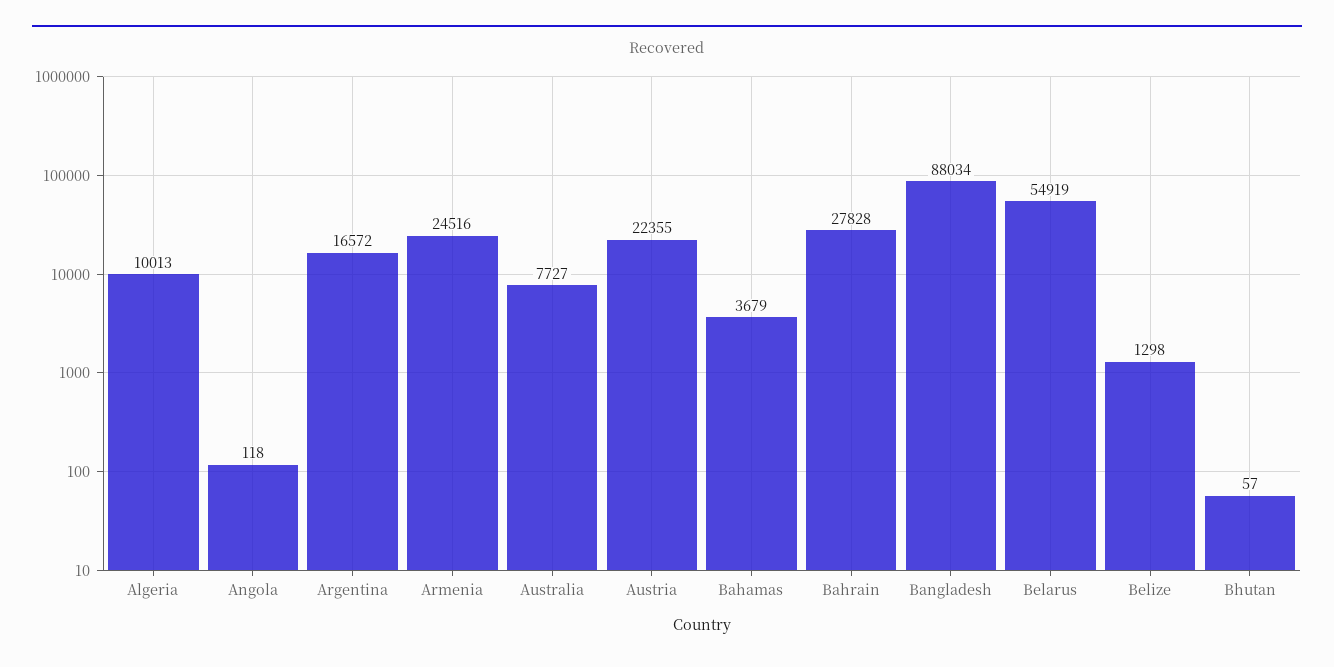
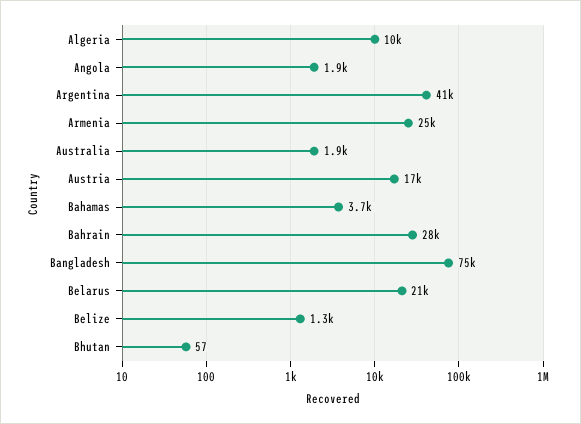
Angola: 118 -> 1900
Argentina: 16572 -> 41000
Australia: 7727 -> 1900
Austria: 22355 -> 17000
Bangladesh: 88034 -> 75000
Belarus: 54919 -> 21000

